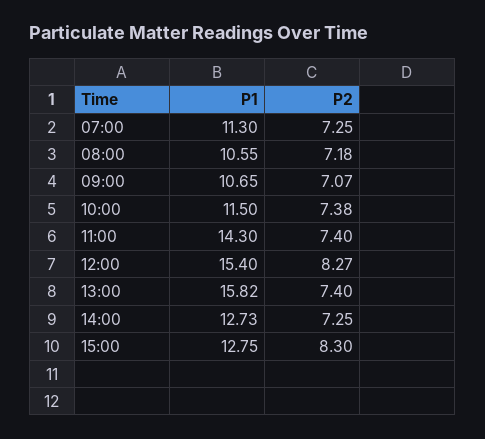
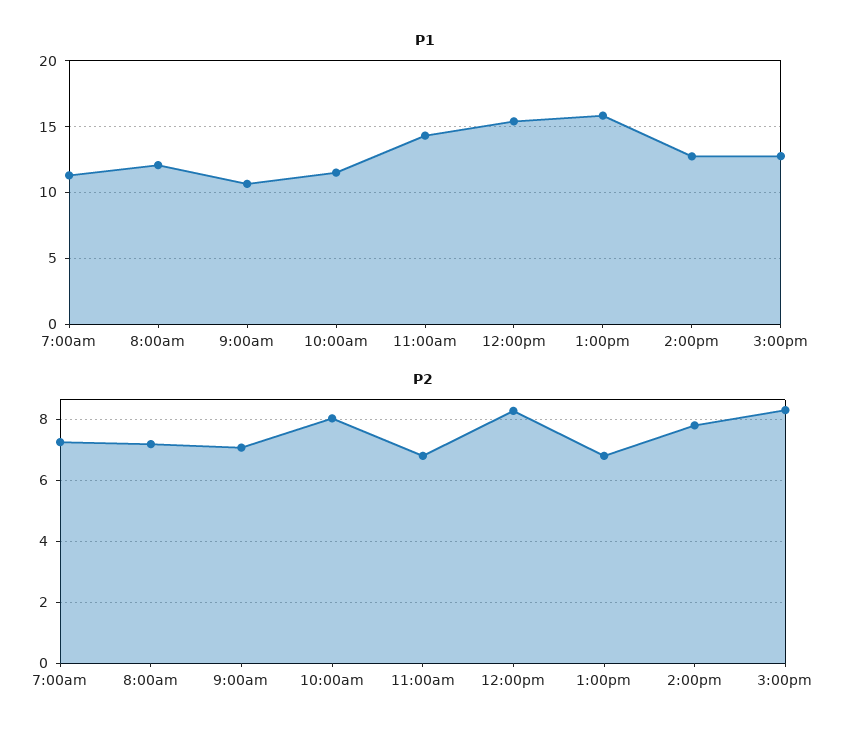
P1, 08:00: 10.55 -> 12
P2, 10:00: 7.38 -> 8
P2, 11:00: 7.4 -> 6.8
P2, 13:00: 7.4 -> 6.8
P2, 14:00: 7.25 -> 7.8

